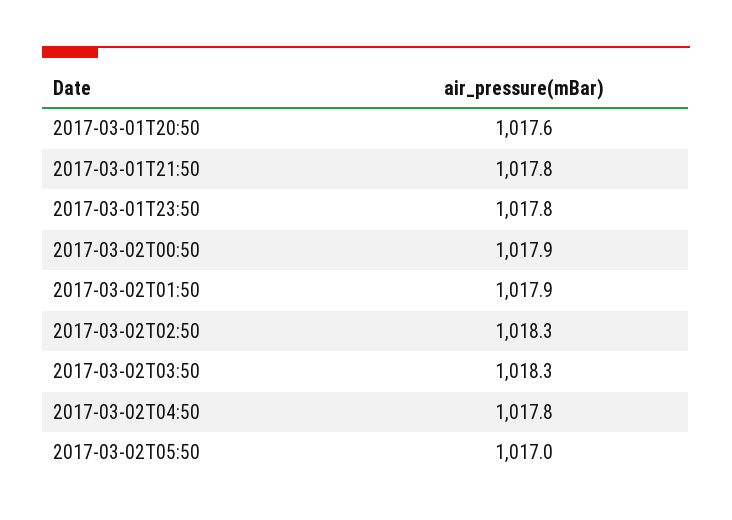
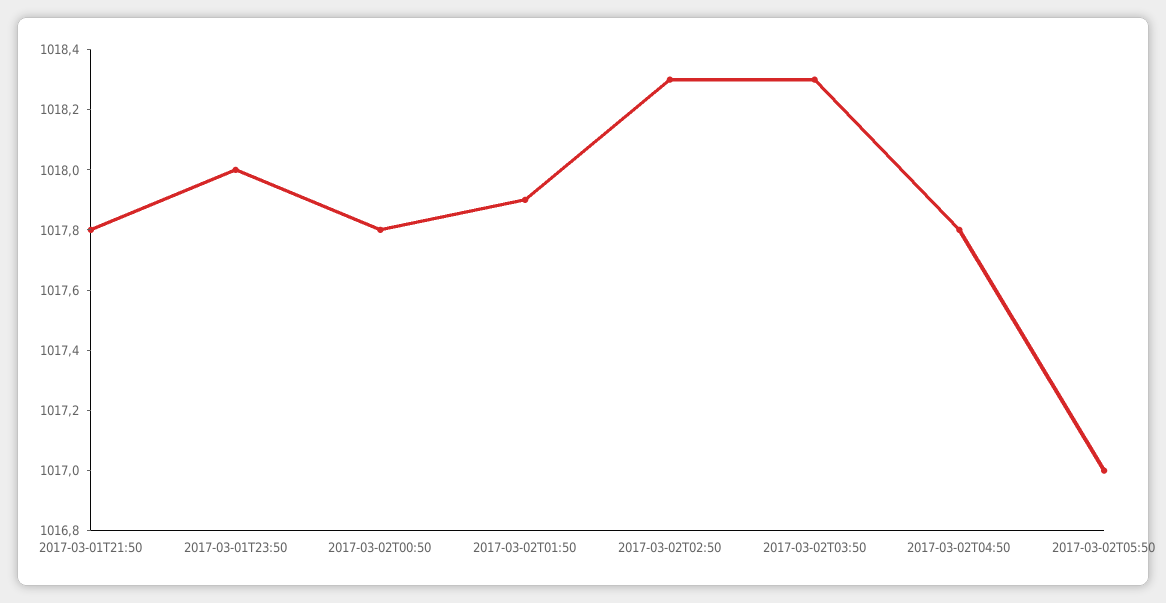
2017-03-01T20:50: 1017.6 -> none
2017-03-01T23:50: 1017.8 -> 1018
2017-03-02T00:50: 1017.9 -> 1017.8

